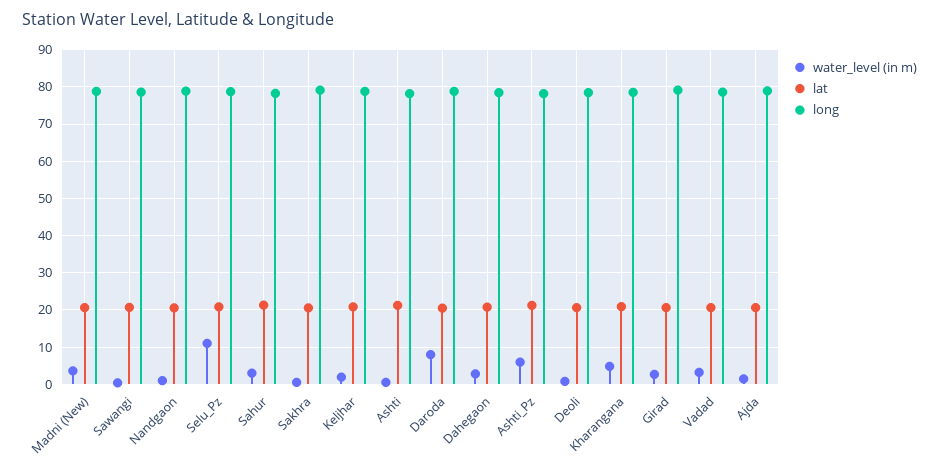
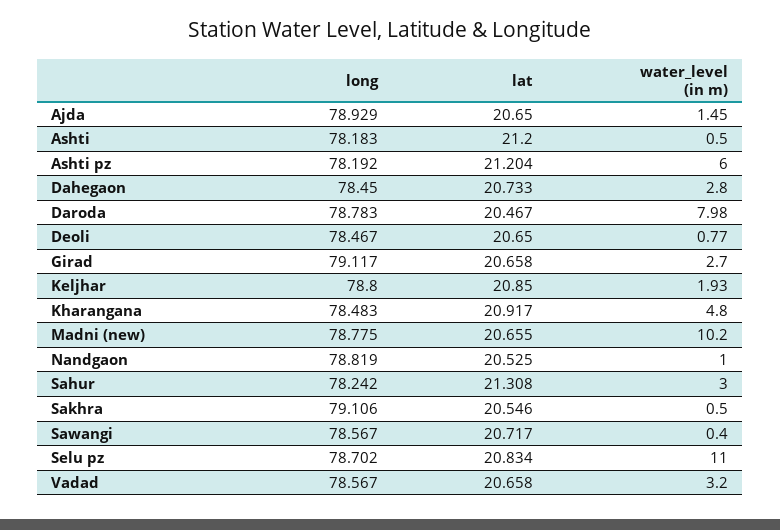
water_level (in m), Madni (New): 4 -> 10.2

